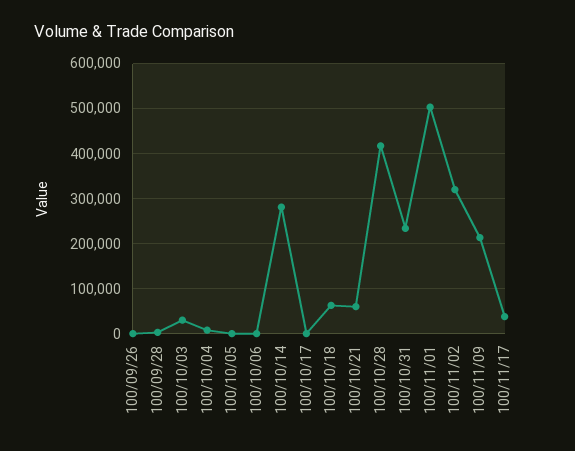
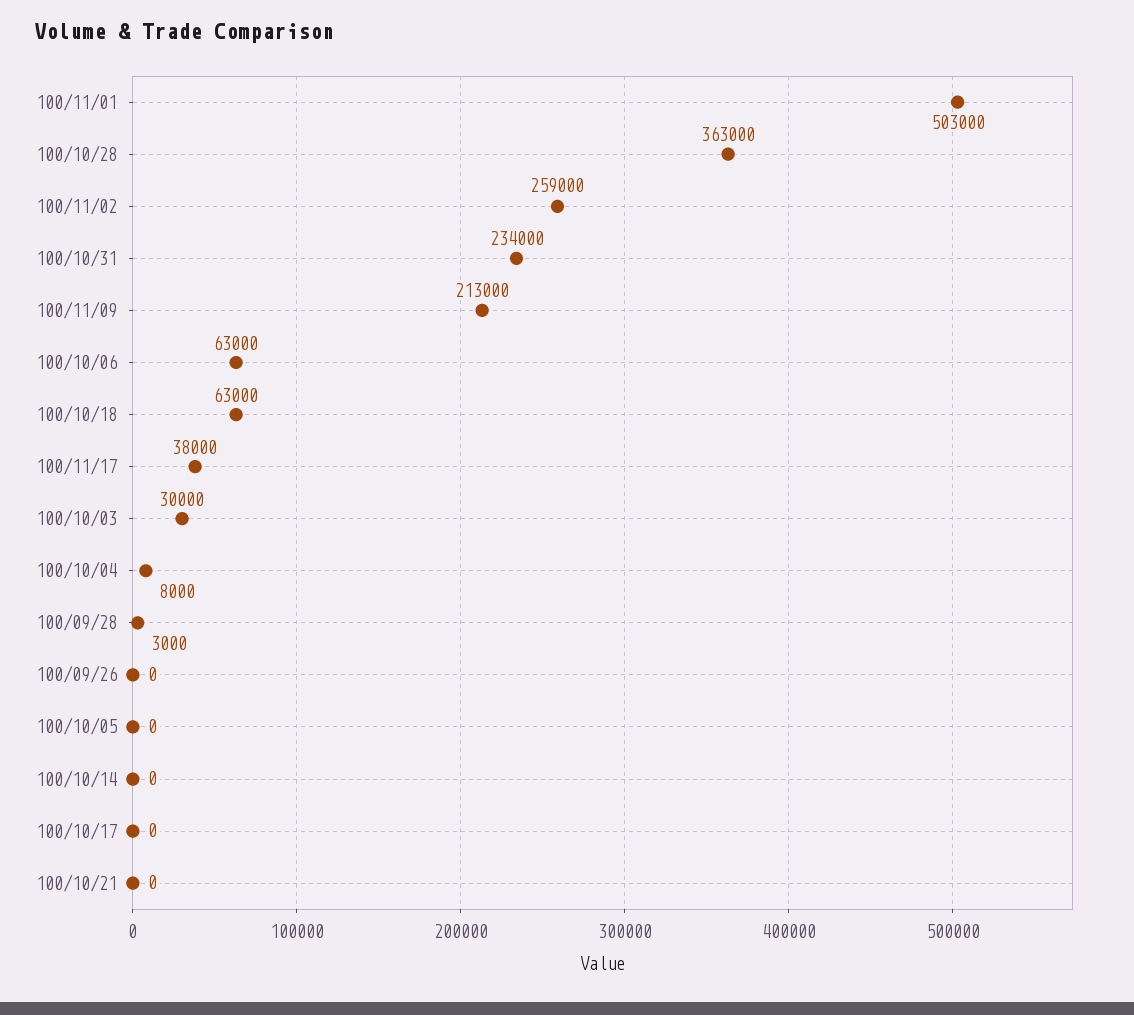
100/10/06: 0 -> 63000
100/10/14: 280000 -> 0
100/10/21: 60000 -> 0
100/10/28: 420000 -> 363000
100/11/02: 320000 -> 259000

